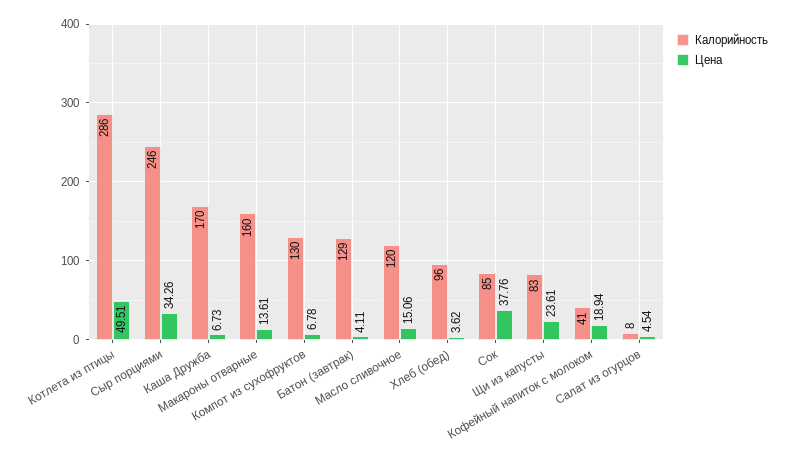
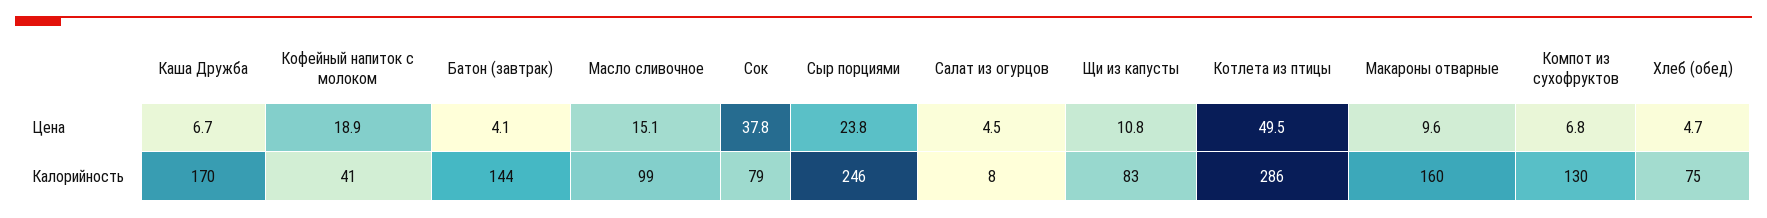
Цена, Сыр порциями: 34.26 -> 23.8
Цена, Макароны отварные: 13.61 -> 9.6
Калорийность, Батон (завтрак): 129 -> 144
Калорийность, Масло сливочное: 120 -> 99
Калорийность, Хлеб (обед): 96 -> 75
Цена, Хлеб (обед): 3.62 -> 4.7
Калорийность, Сок: 85 -> 79
Цена, Щи из капусты: 23.61 -> 10.8

